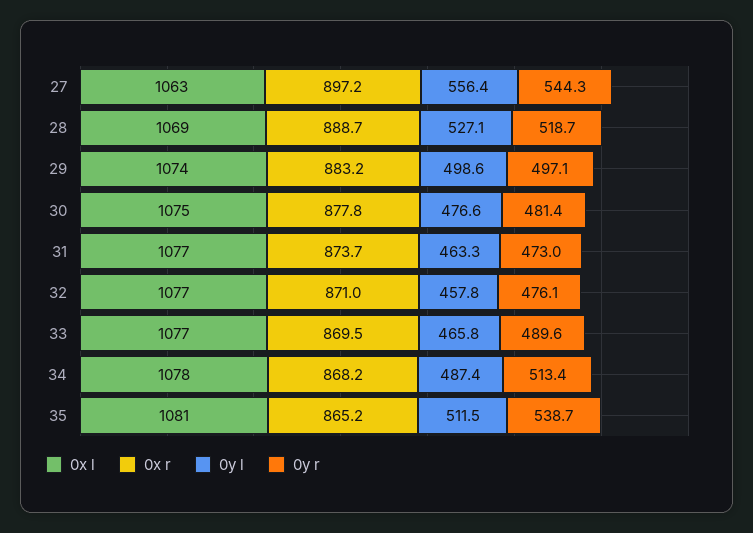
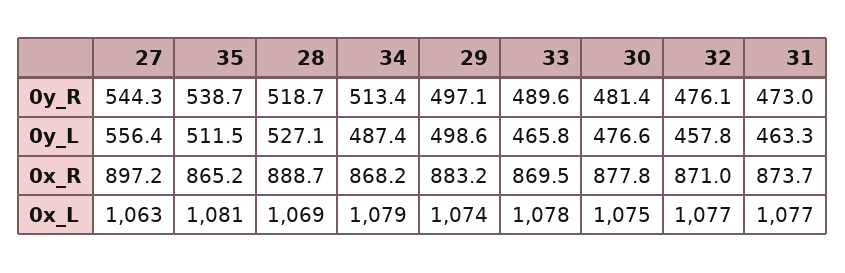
0x l, 33: 1077 -> 1078
0x l, 34: 1078 -> 1079

